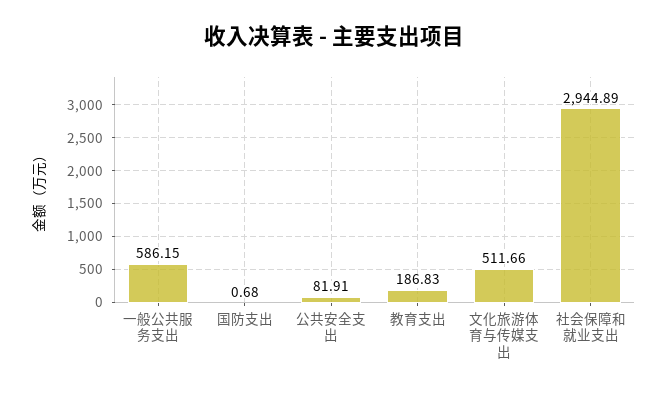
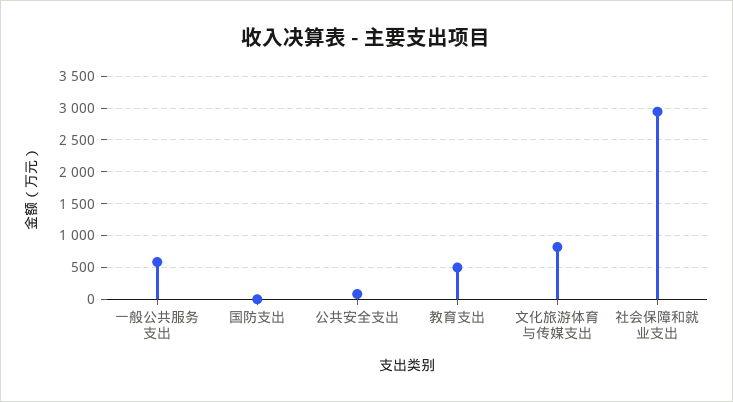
教育支出: 186.83 -> 500
文化旅游体育与传媒支出: 511.66 -> 800

